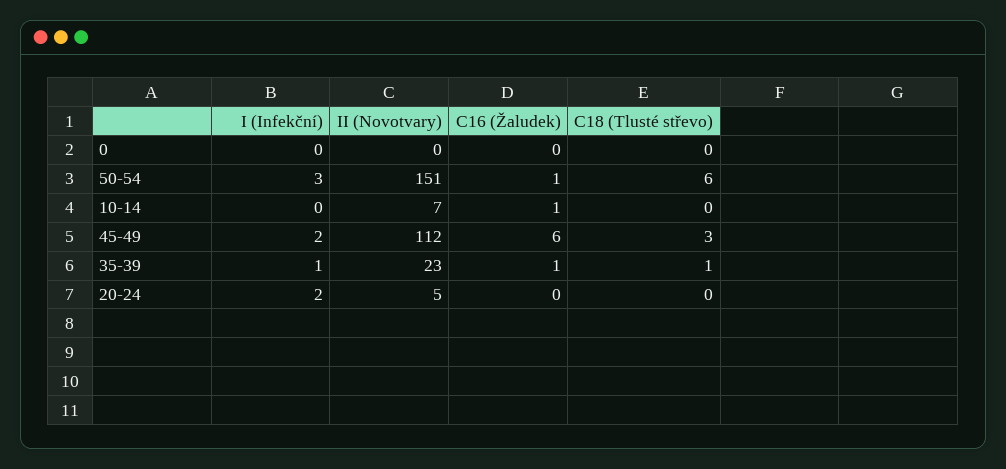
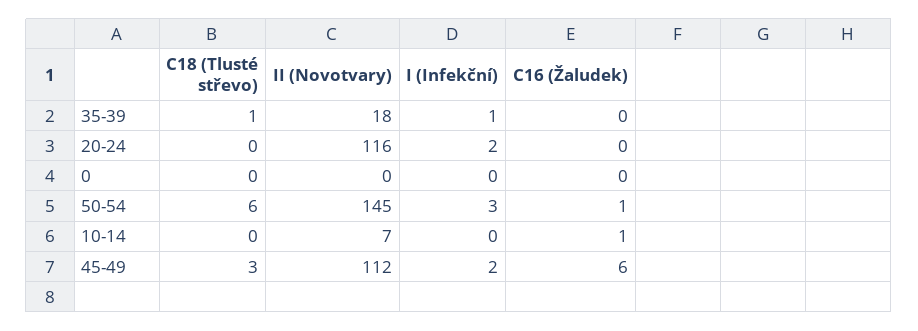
II (Novotvary), 50-54: 151 -> 145
II (Novotvary), 35-39: 23 -> 18
C16 (Žaludek), 35-39: 1 -> 0
II (Novotvary), 20-24: 5 -> 116

